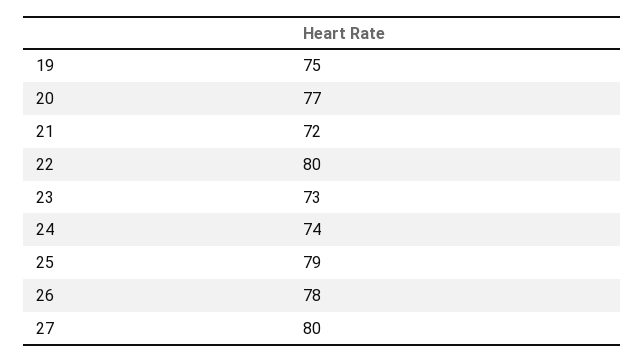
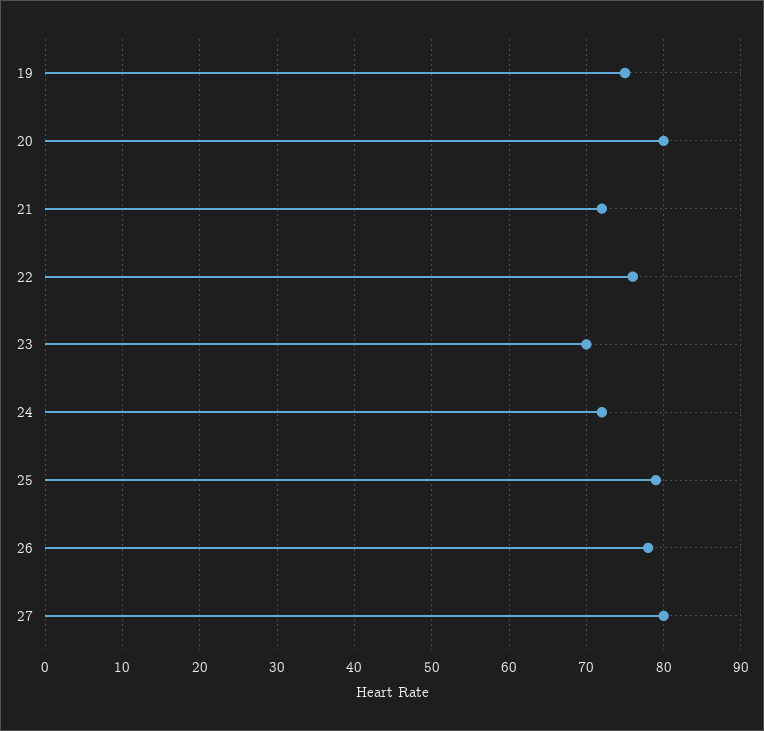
20: 77 -> 80
22: 80 -> 76
23: 73 -> 70
24: 74 -> 72

